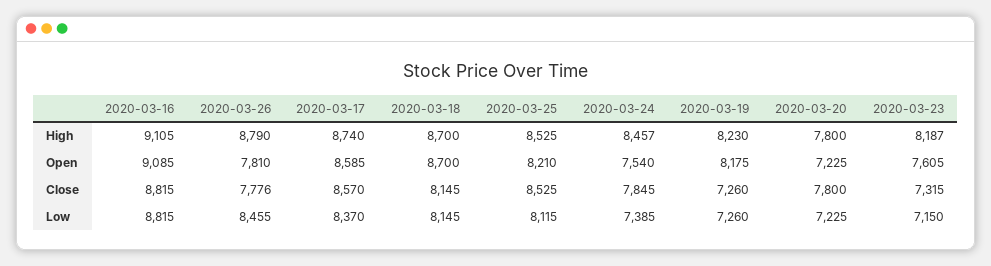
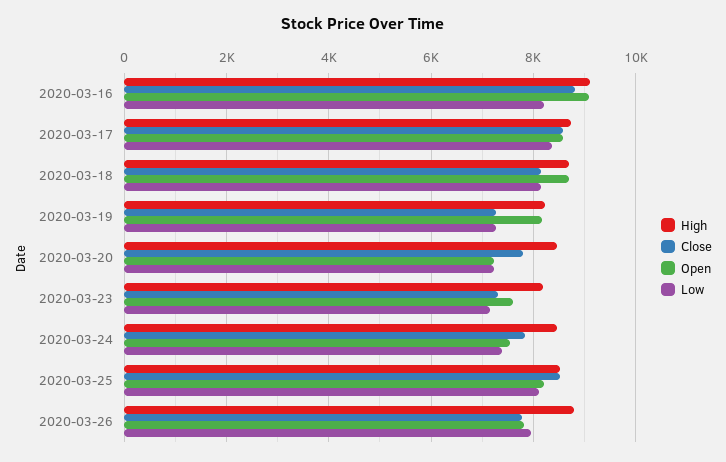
High, 2020-03-20: 7800 -> 8400
Low, 2020-03-16: 8815 -> 8200
Low, 2020-03-26: 8455 -> 8000

